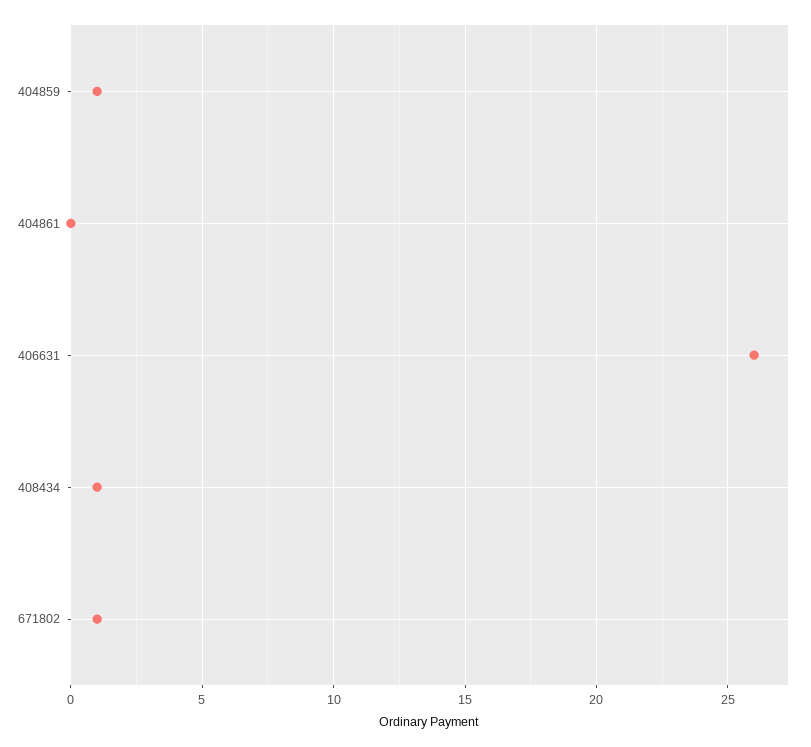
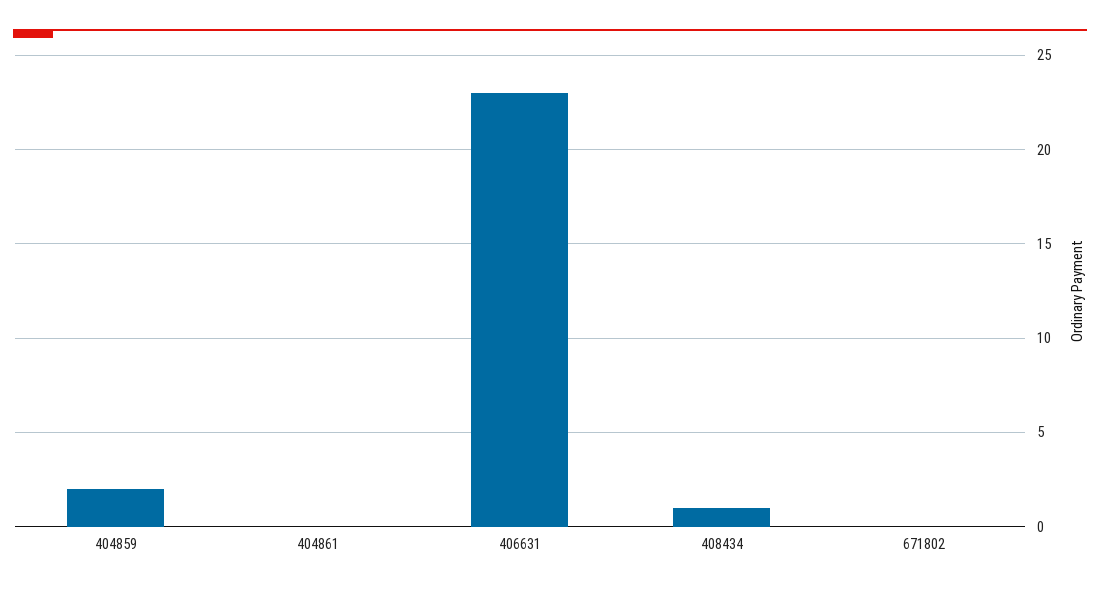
404859: 1 -> 2
406631: 26 -> 23
671802: 1 -> 0

